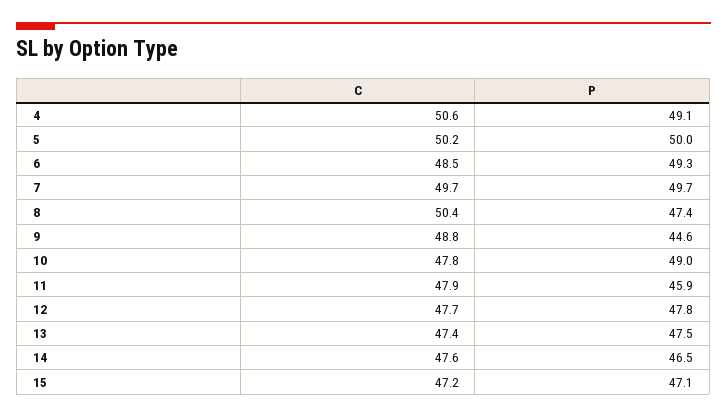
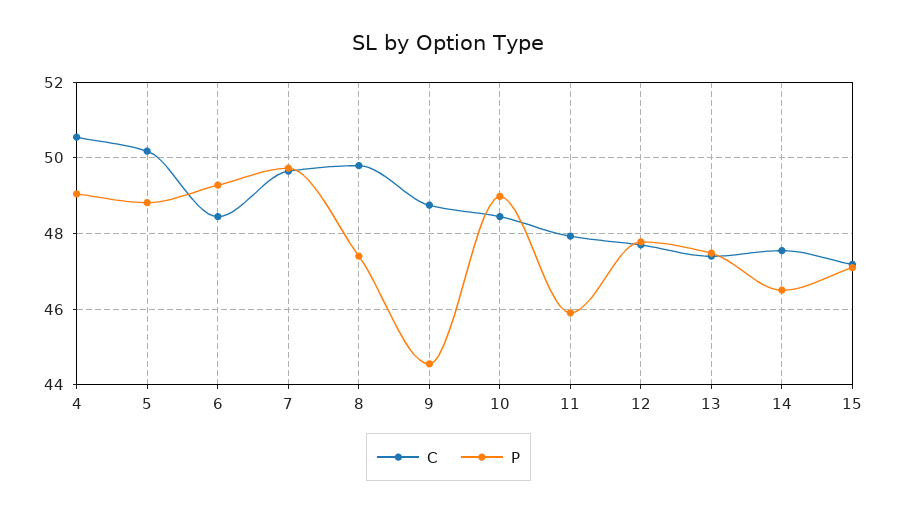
P, 5: 50 -> 48.8
C, 8: 50.4 -> 49.8
C, 10: 47.8 -> 48.4

